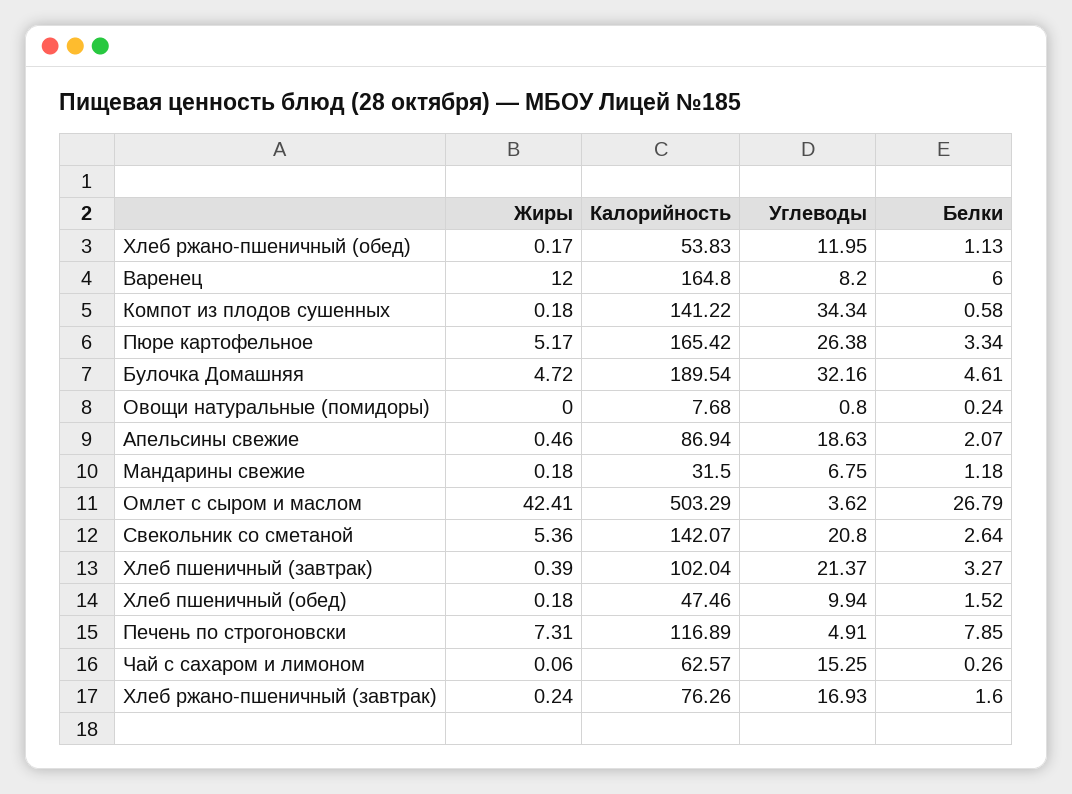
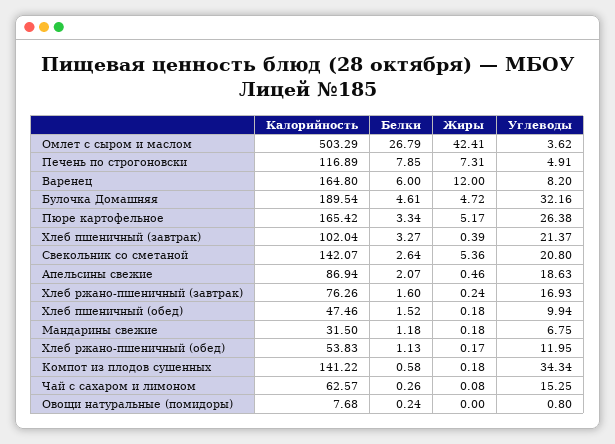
Жиры, Чай с сахаром и лимоном: 0.06 -> 0.08

